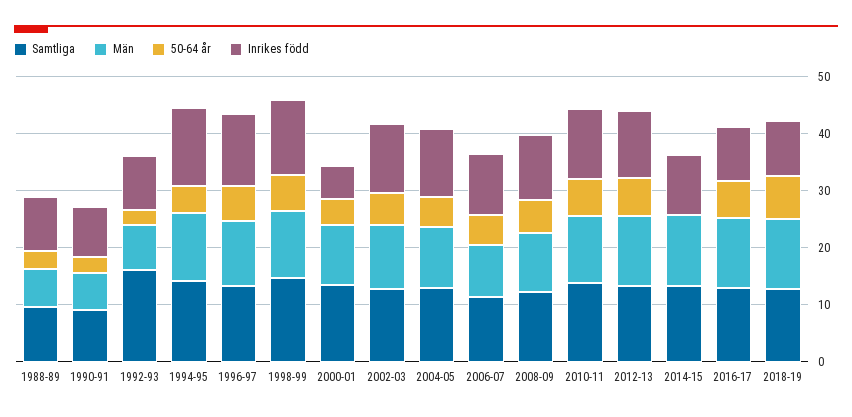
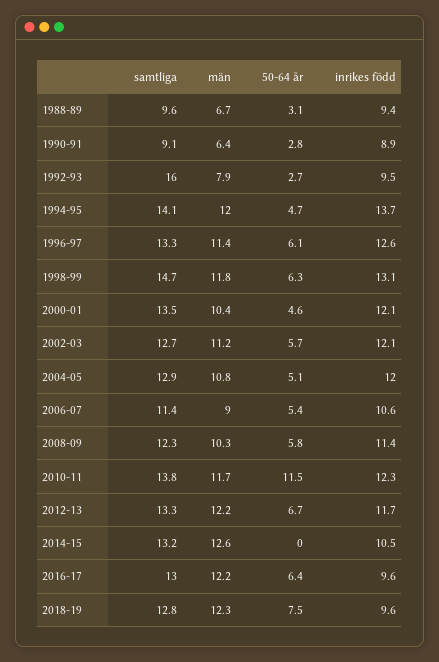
Inrikes född, 2000-01: 6 -> 12.1
50-64 år, 2010-11: 6 -> 11.5

